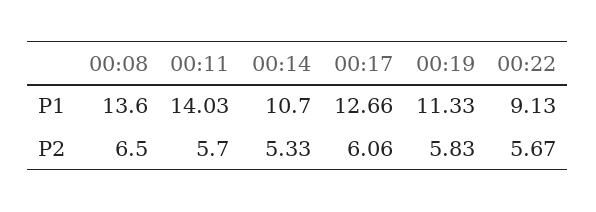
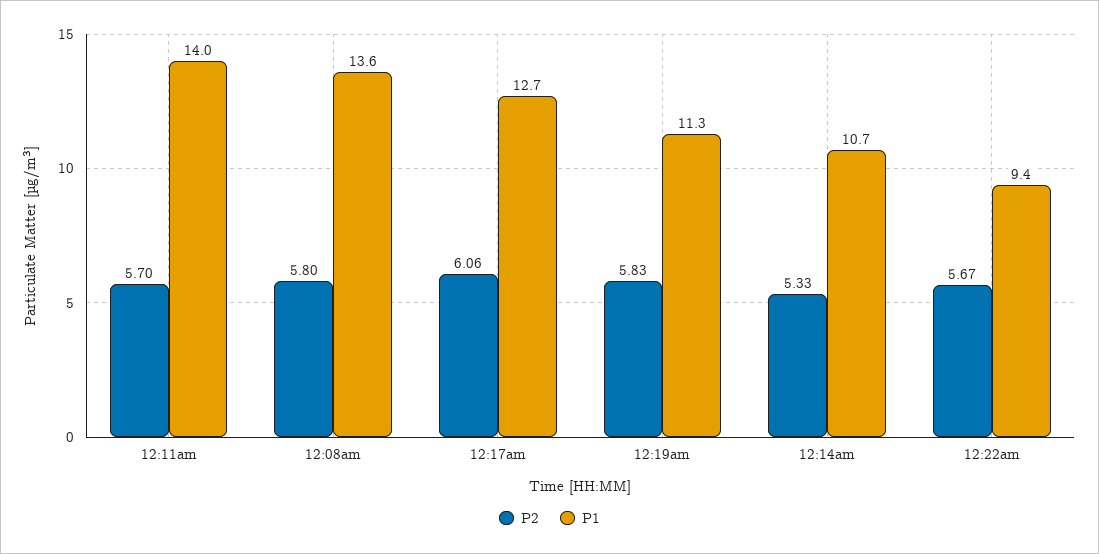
P1, 00:22: 9.13 -> 9.4
P2, 00:08: 6.5 -> 5.8

